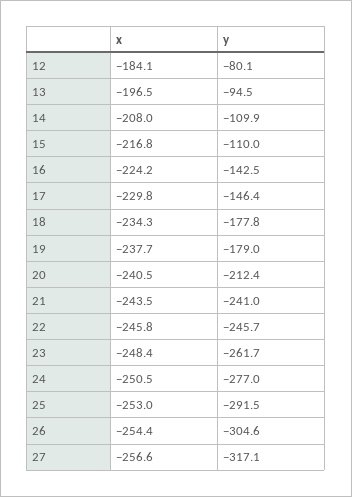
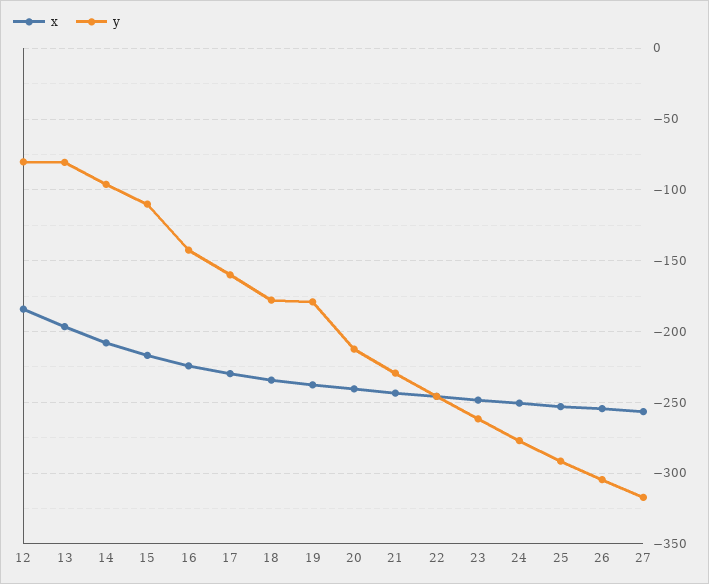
y, 13: -94.5 -> -80
y, 14: -109.9 -> -95
y, 17: -146.4 -> -160
y, 21: -241 -> -230

